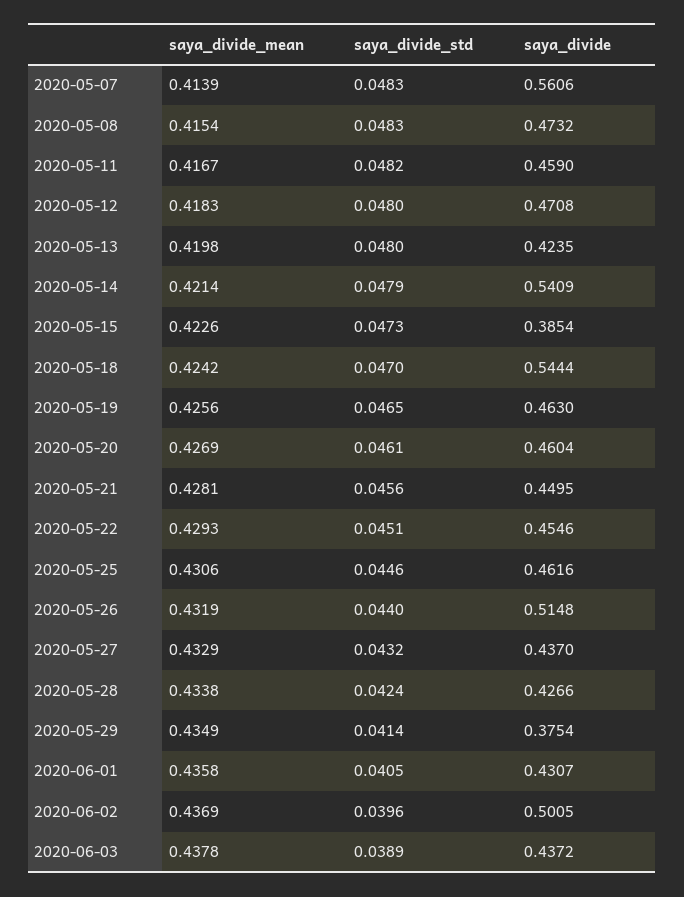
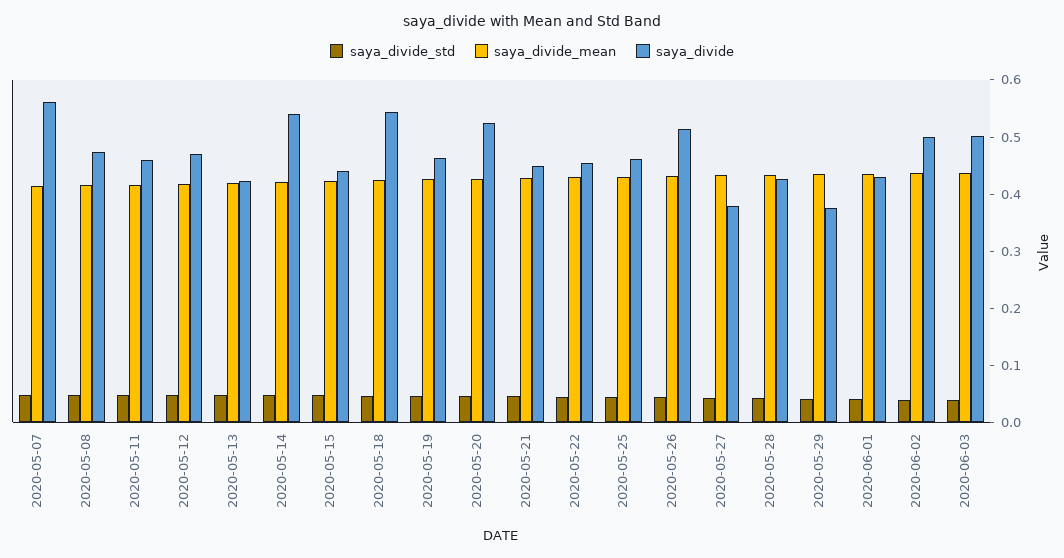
saya_divide, 2020-05-15: 0.3854 -> 0.44
saya_divide, 2020-05-20: 0.4604 -> 0.52
saya_divide, 2020-05-27: 0.437 -> 0.38
saya_divide, 2020-06-03: 0.4372 -> 0.5

